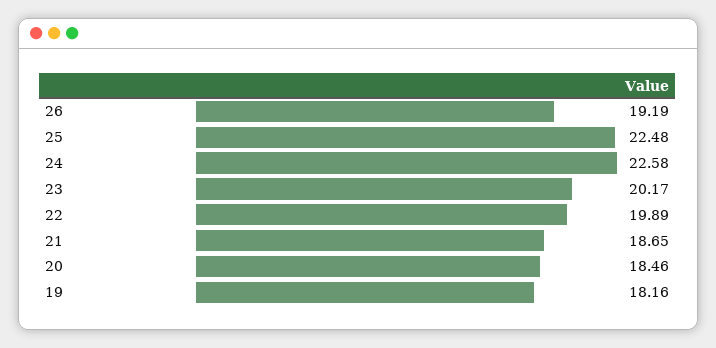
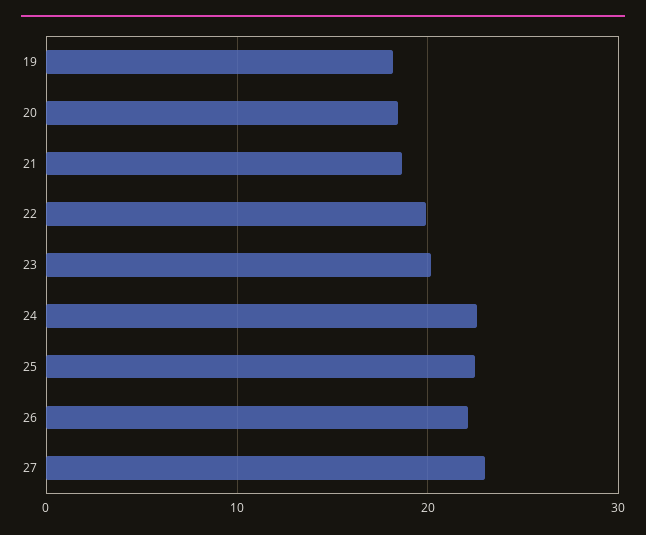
26: 19.19 -> 22
27: none -> 23

